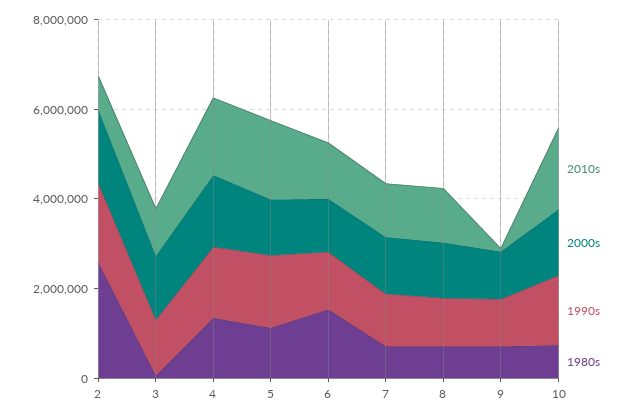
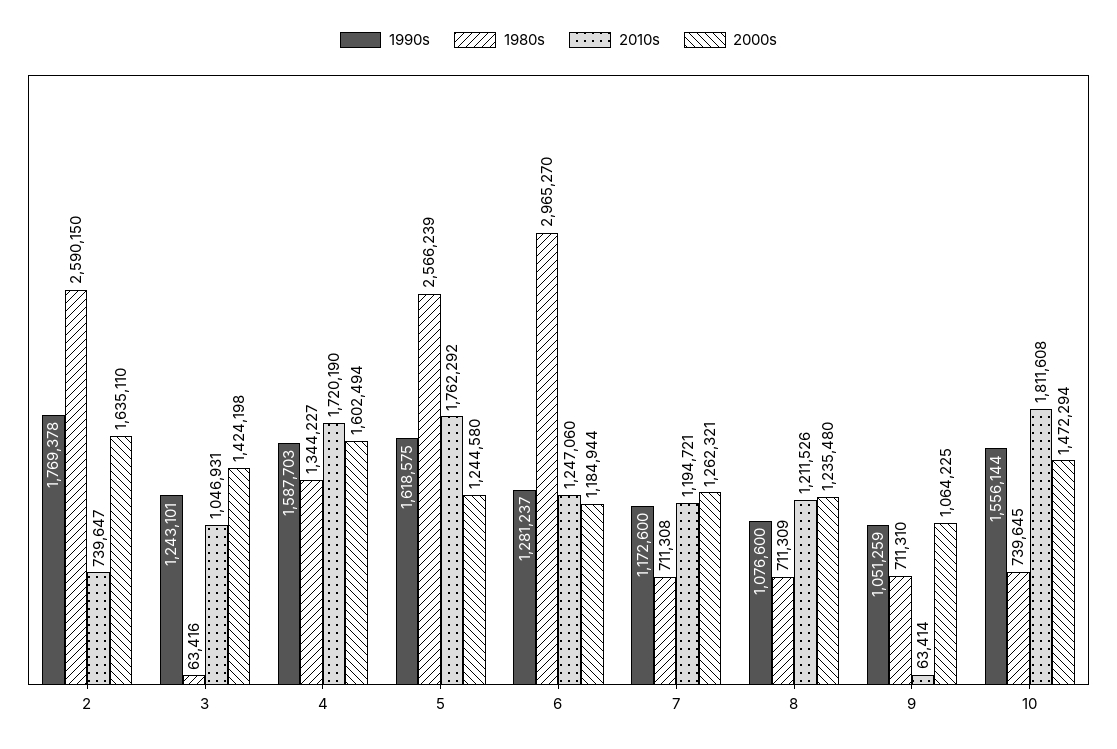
1980s, 5: 1000000 -> 2566239
1980s, 6: 1500000 -> 2965270

